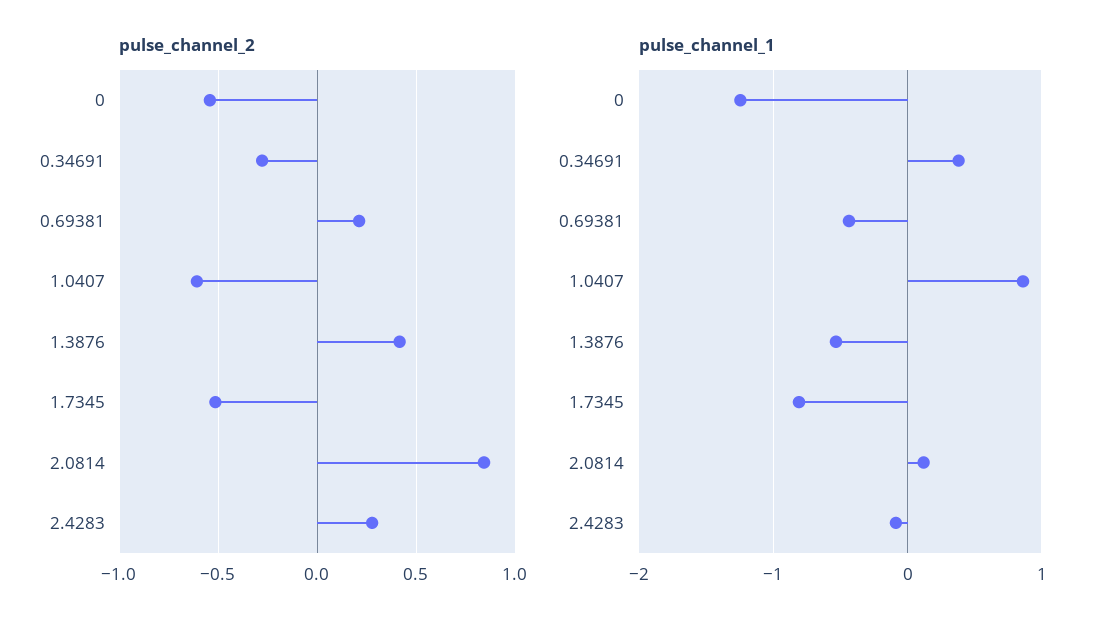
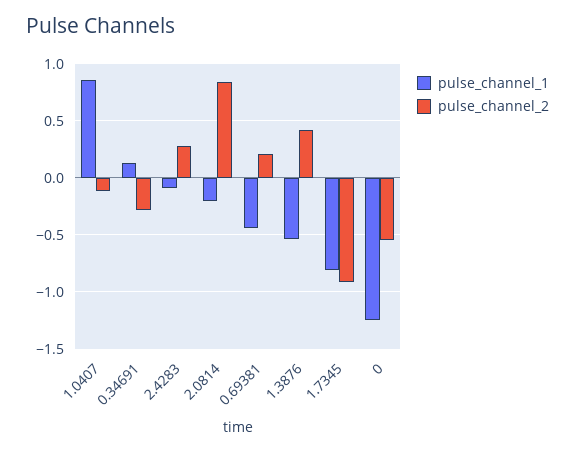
pulse_channel_2, 1.0407: -0.6 -> -0.1
pulse_channel_2, 1.7345: -0.5 -> -0.9
pulse_channel_1, 0.34691: 0.4 -> 0.1
pulse_channel_1, 2.0814: 0.1 -> -0.2

